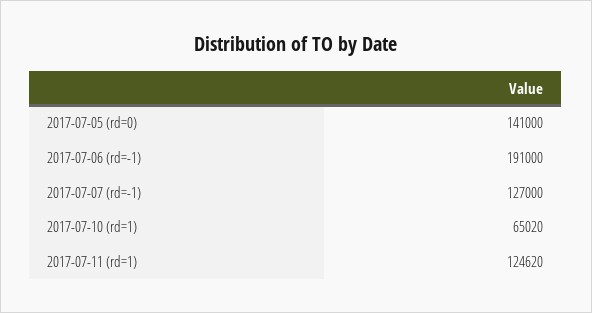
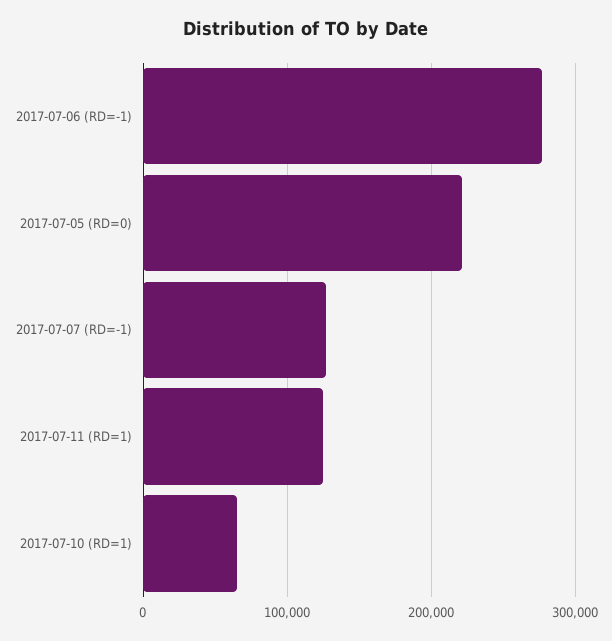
2017-07-05 (rd=0): 141000 -> 220000
2017-07-06 (rd=-1): 191000 -> 280000

